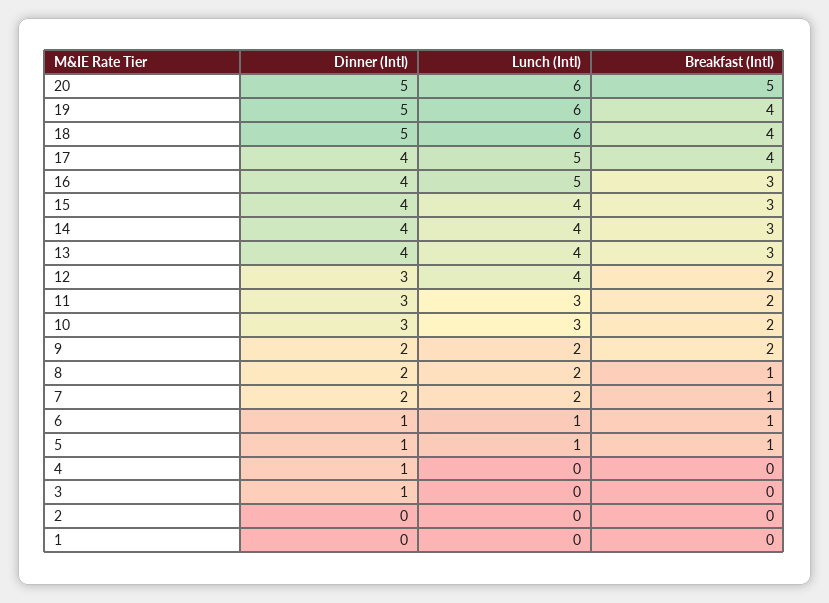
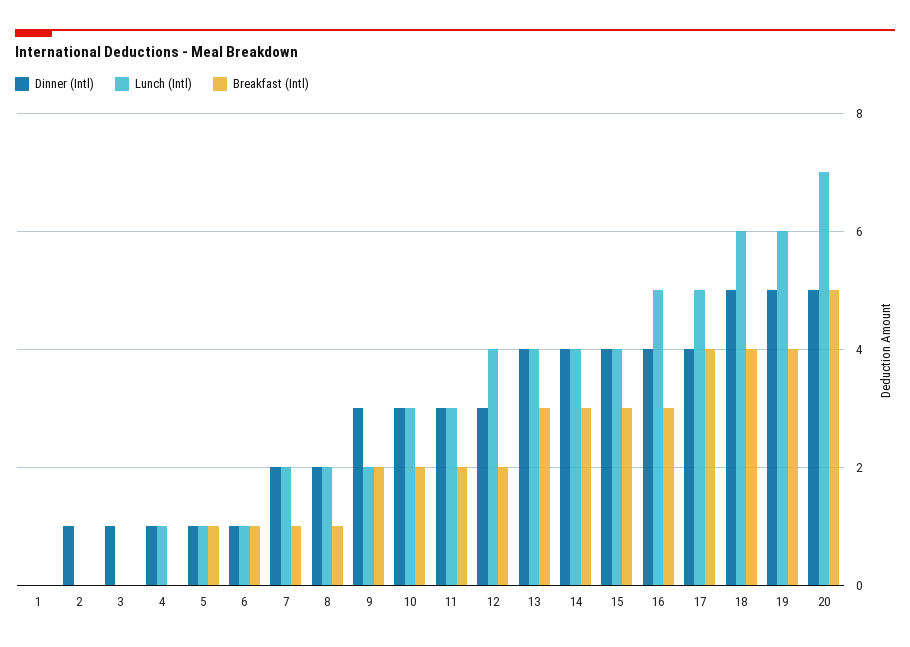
Lunch (Intl), 20: 6 -> 7
Dinner (Intl), 9: 2 -> 3
Lunch (Intl), 4: 0 -> 1
Dinner (Intl), 2: 0 -> 1

